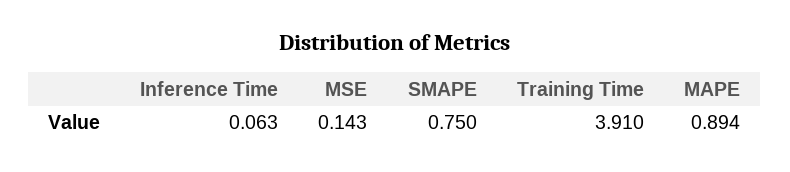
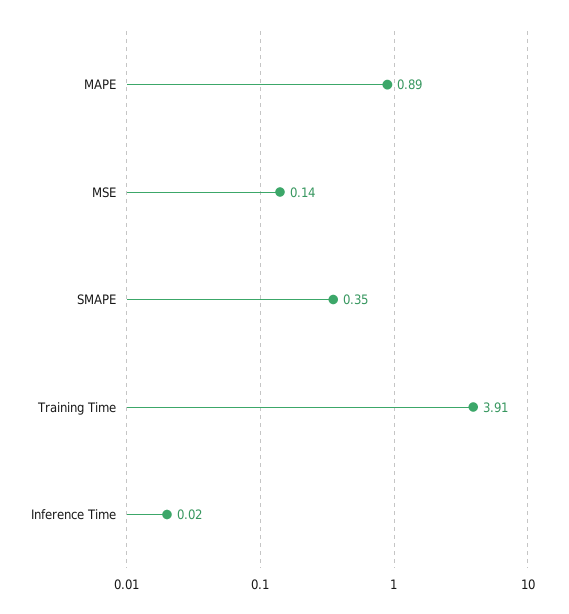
Inference Time: 0.063 -> 0.02
SMAPE: 0.75 -> 0.35

